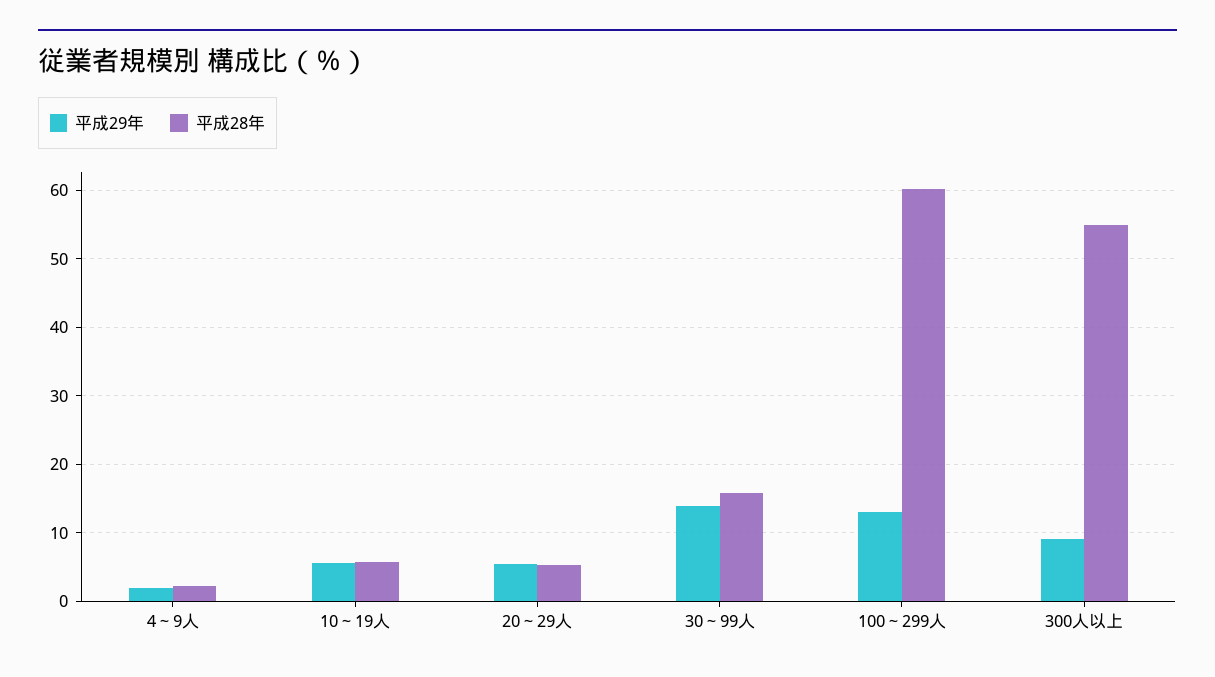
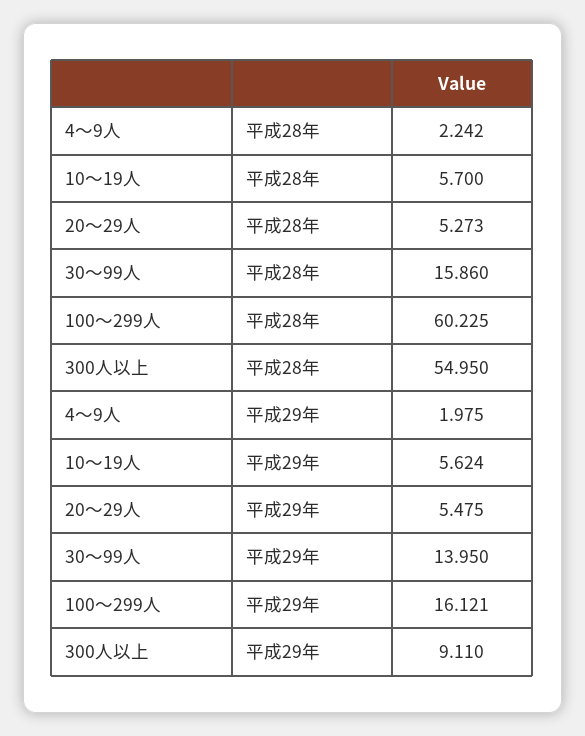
平成29年, 100～299人: 13 -> 16.121

